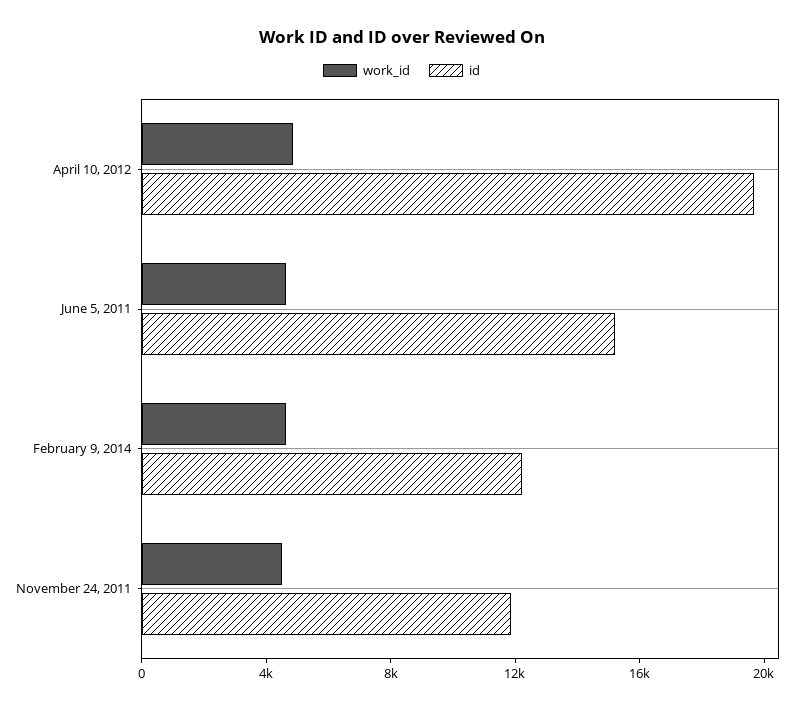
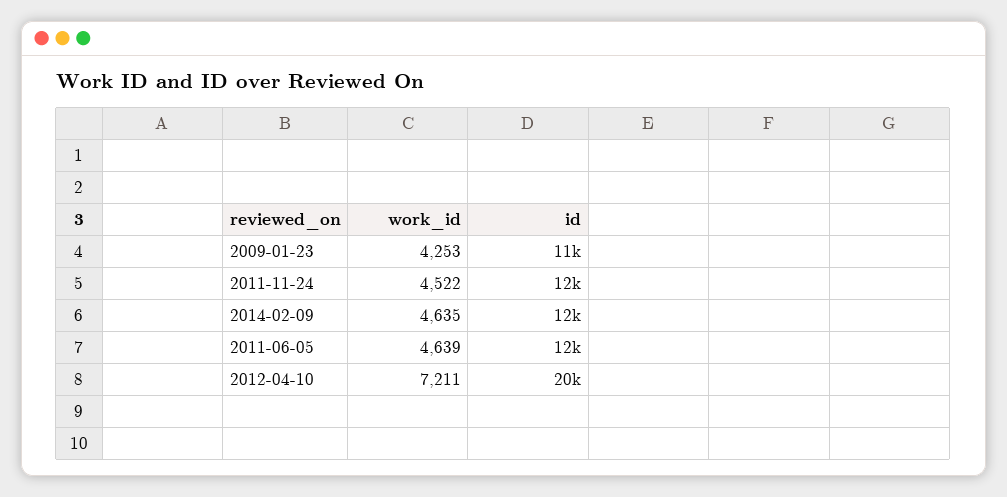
work_id, April 10, 2012: 5000 -> 7211
id, June 5, 2011: 15000 -> 12000
work_id, 2009-01-23: none -> 4253
id, 2009-01-23: none -> 11000

